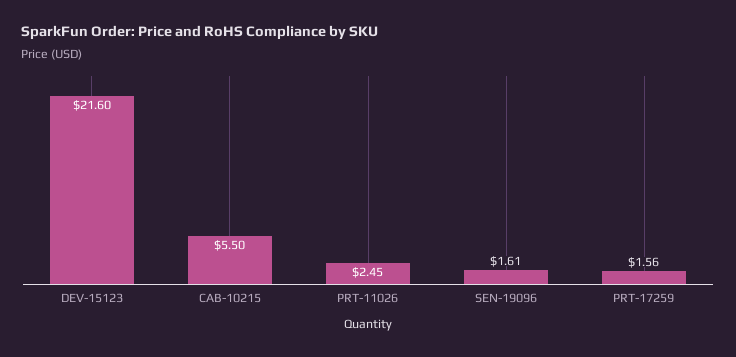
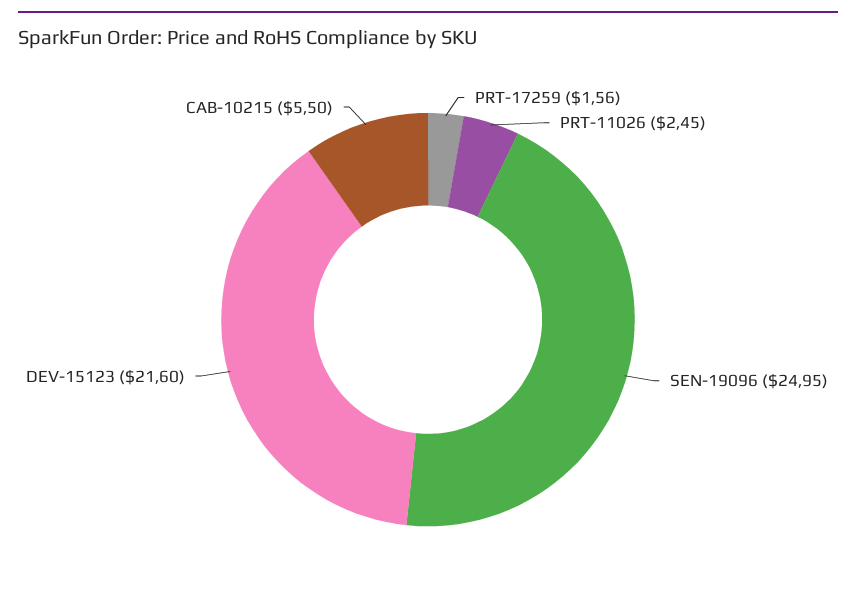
SEN-19096: 1.61 -> 24.95

